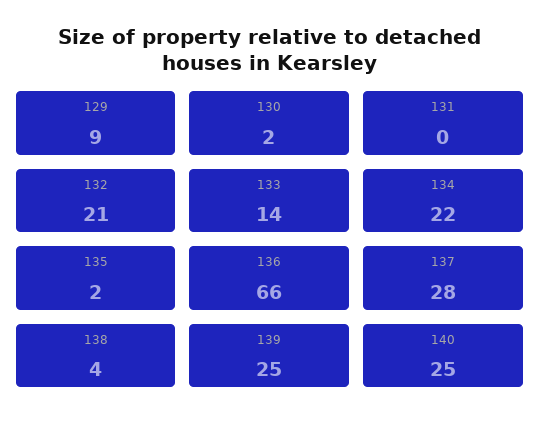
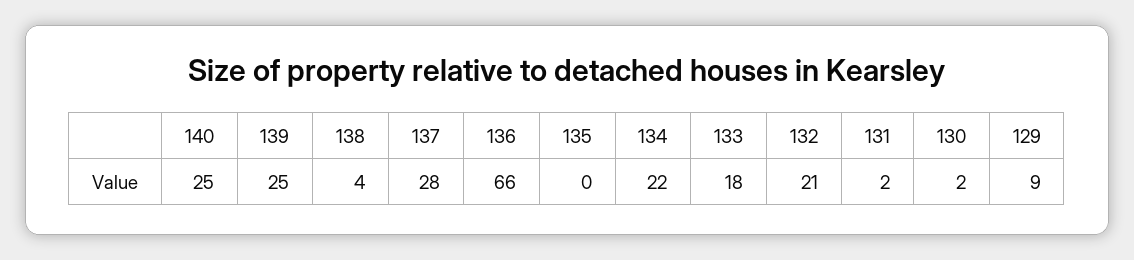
131: 0 -> 2
133: 14 -> 18
135: 2 -> 0

